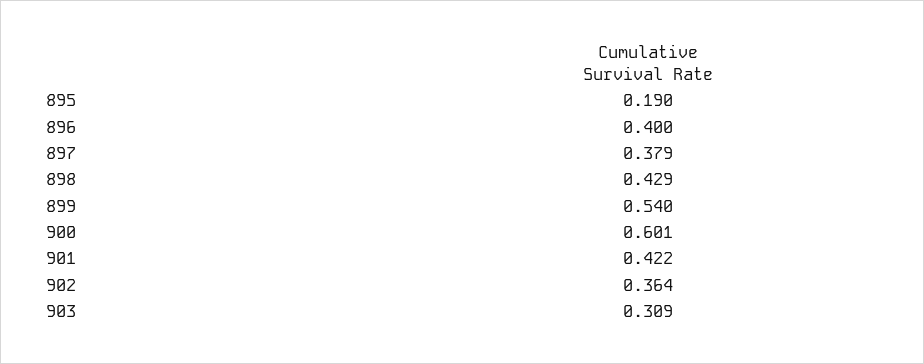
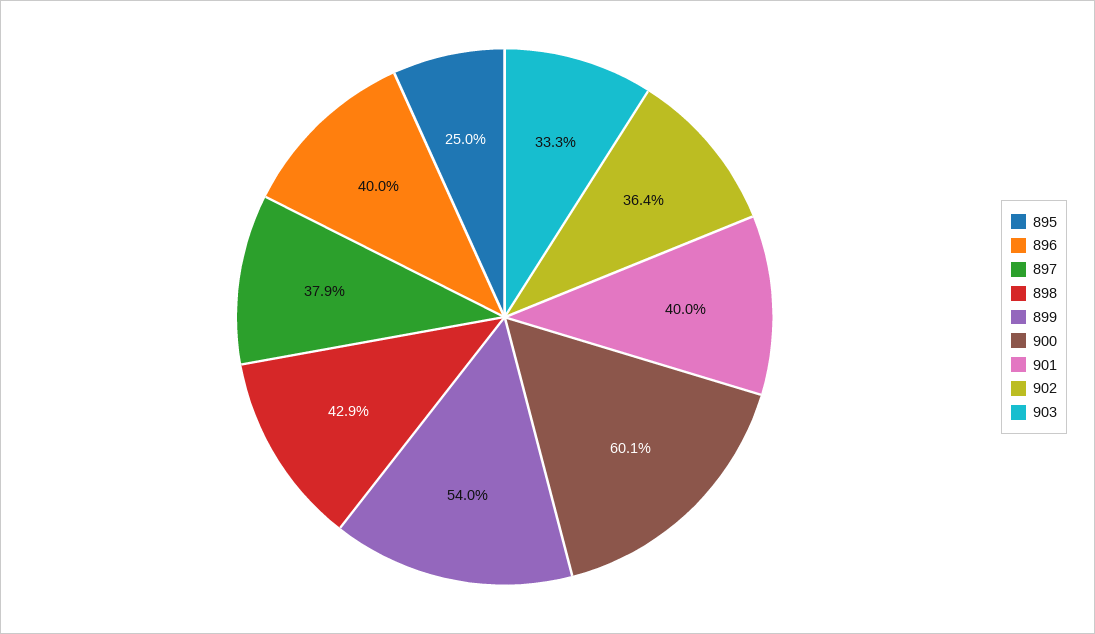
895: 0.19 -> 0.25
901: 0.422 -> 0.4
903: 0.309 -> 0.333

